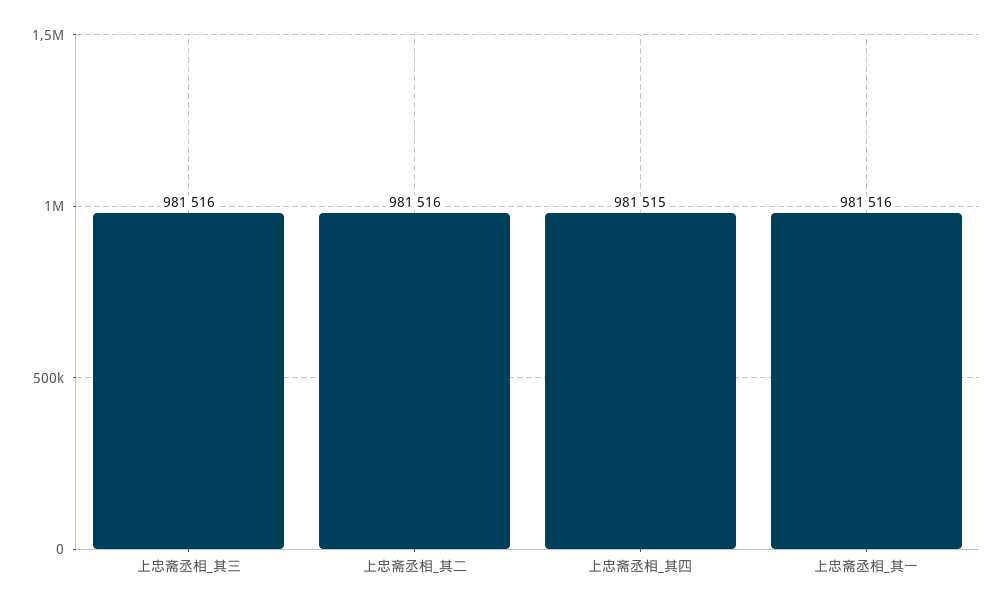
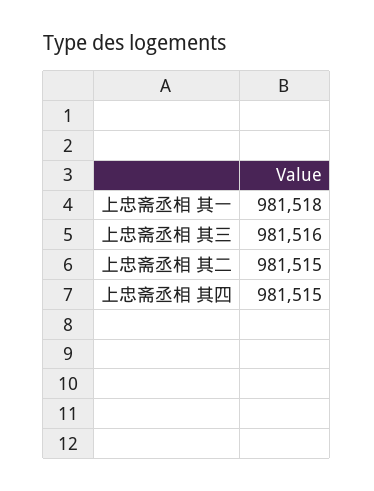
上忠斋丞相_其二: 981516 -> 981515
上忠斋丞相_其一: 981516 -> 981518

